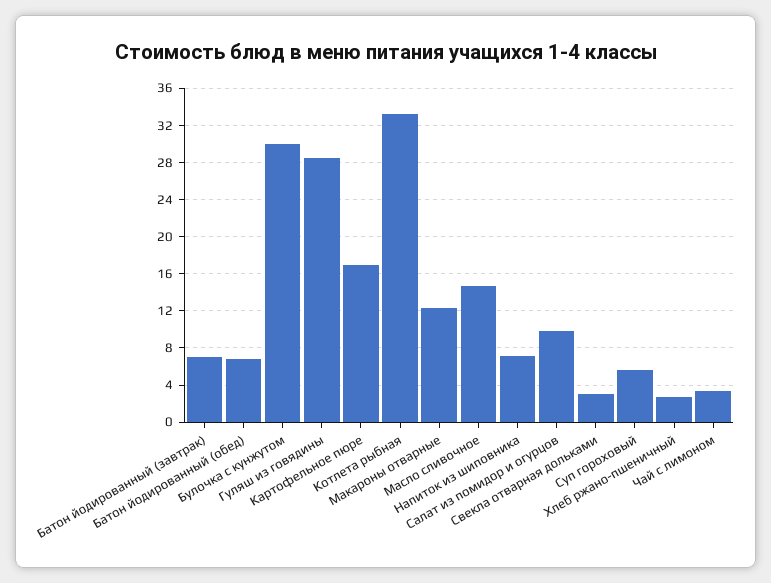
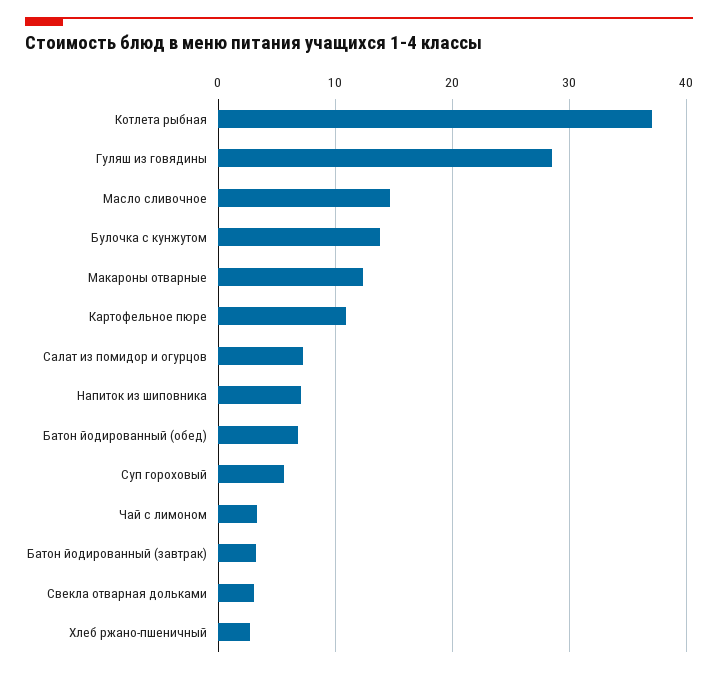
Батон йодированный (завтрак): 7 -> 3
Булочка с кунжутом: 30 -> 14
Картофельное пюре: 17 -> 11
Котлета рыбная: 33 -> 37
Салат из помидор и огурцов: 10 -> 7

